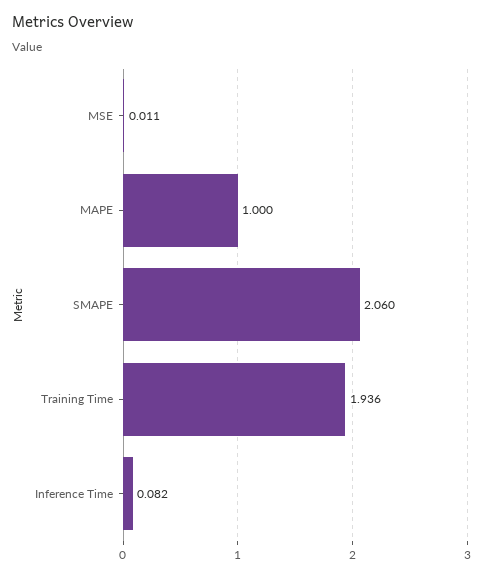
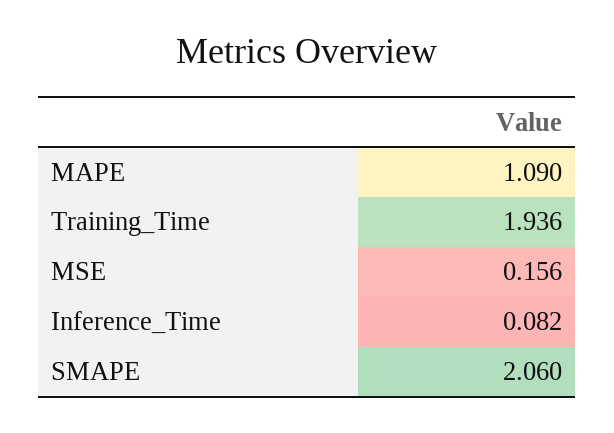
MSE: 0.011 -> 0.156
MAPE: 1 -> 1.09

